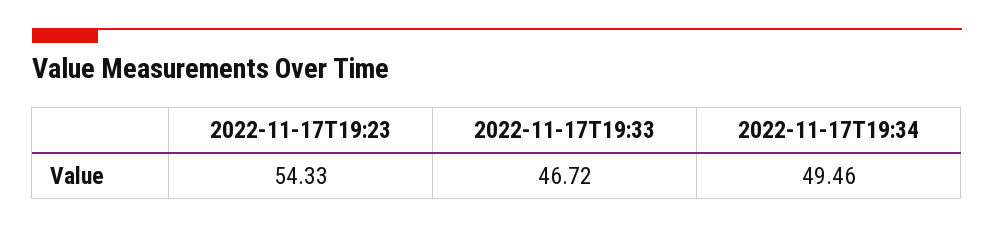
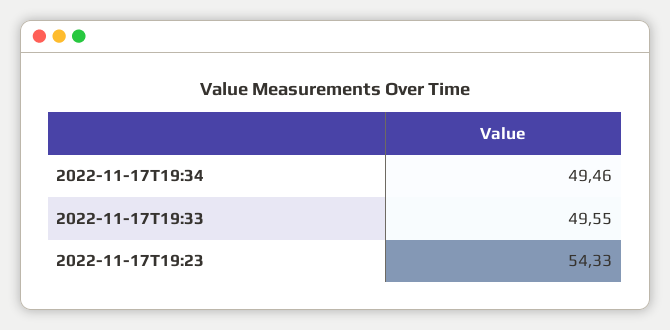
2022-11-17T19:33: 46.72 -> 49.55

